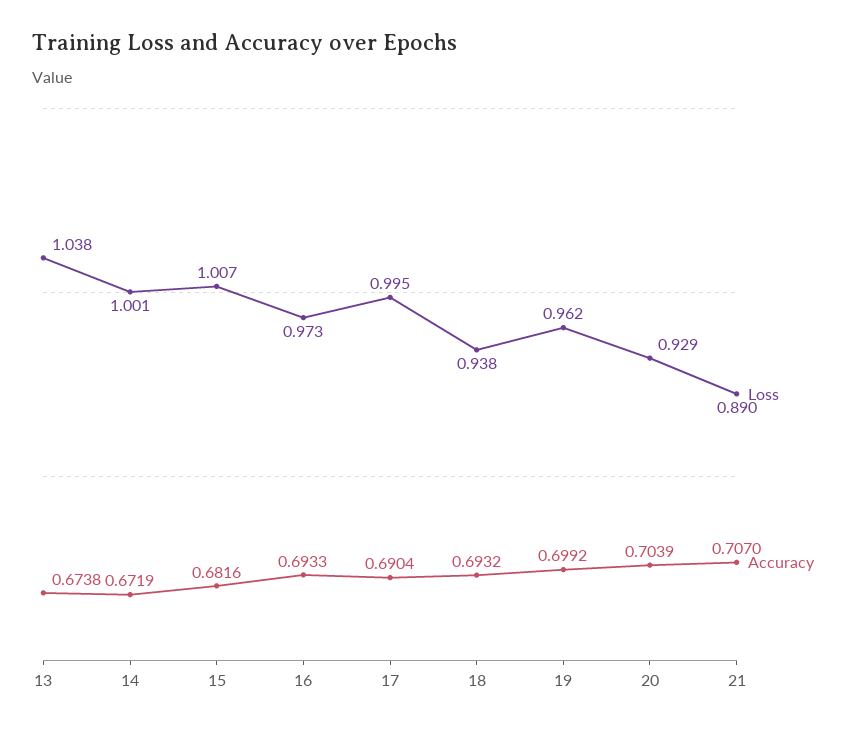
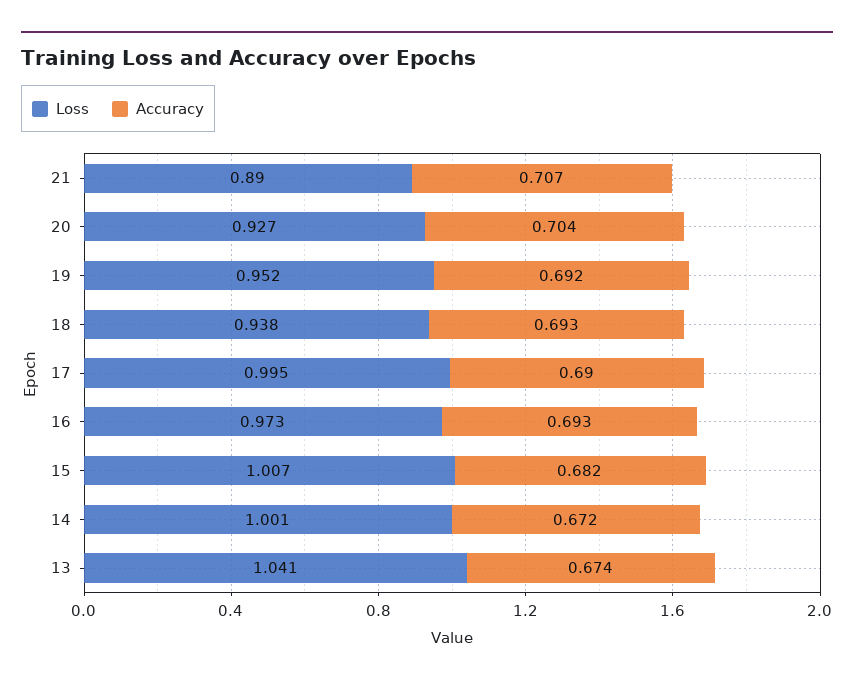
Loss, 13: 1.038 -> 1.041
Loss, 19: 0.962 -> 0.952
Accuracy, 19: 0.6992 -> 0.692
Loss, 20: 0.929 -> 0.927

